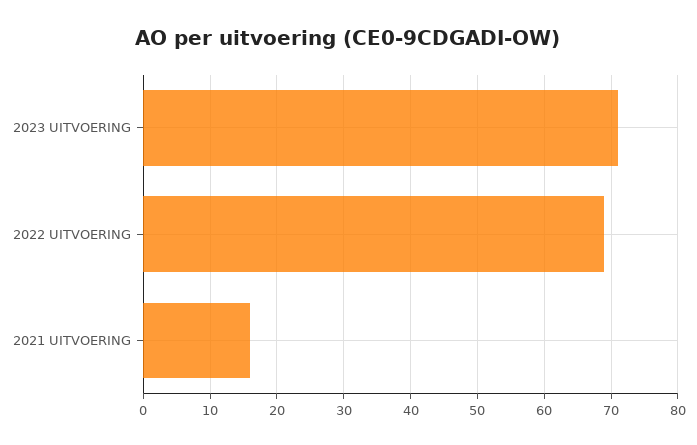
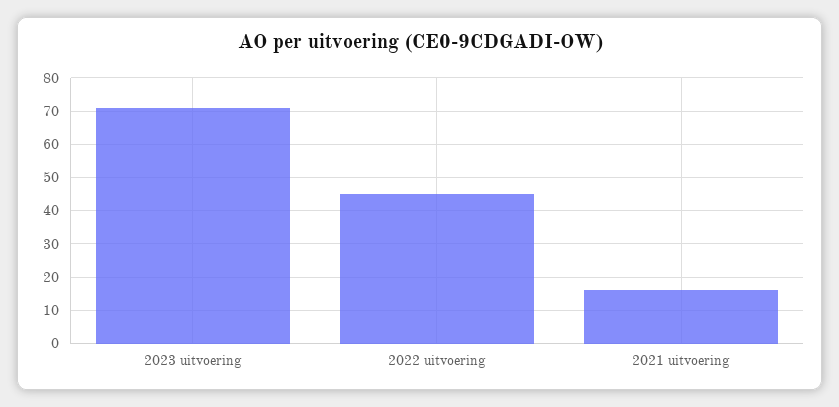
2022 UITVOERING: 69 -> 45

